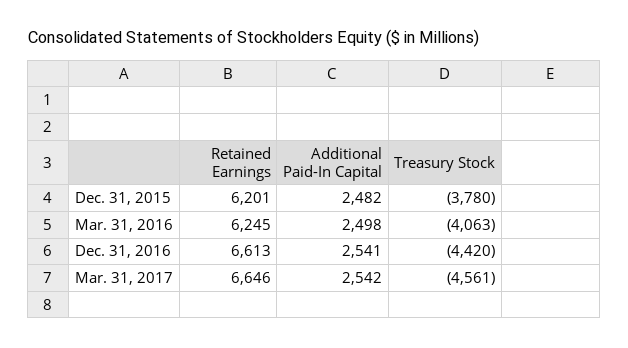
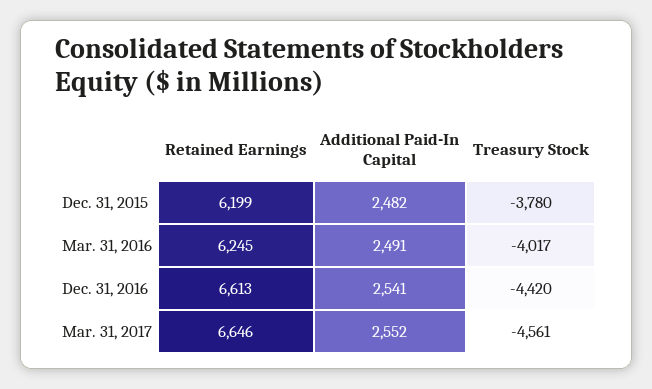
Retained Earnings, Dec. 31, 2015: 6201 -> 6199
Additional Paid-In Capital, Mar. 31, 2016: 2498 -> 2491
Treasury Stock, Mar. 31, 2016: -4063 -> -4017
Additional Paid-In Capital, Mar. 31, 2017: 2542 -> 2552

